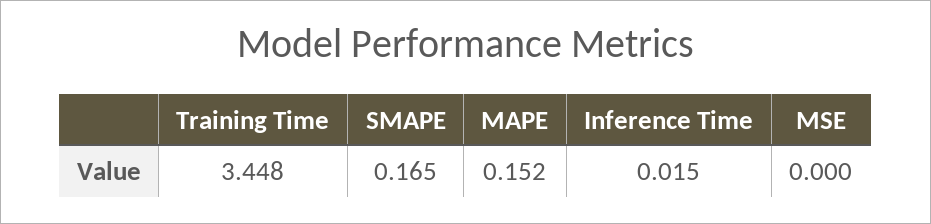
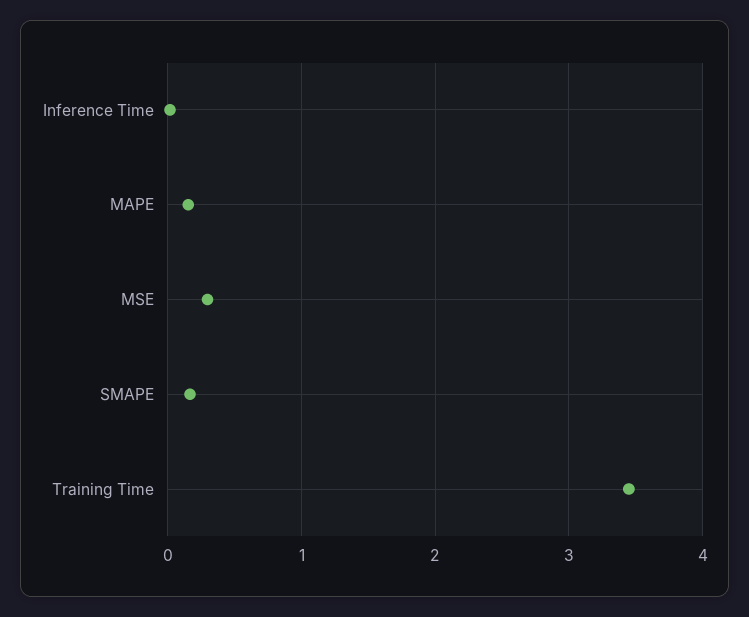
MSE: 0 -> 0.3

